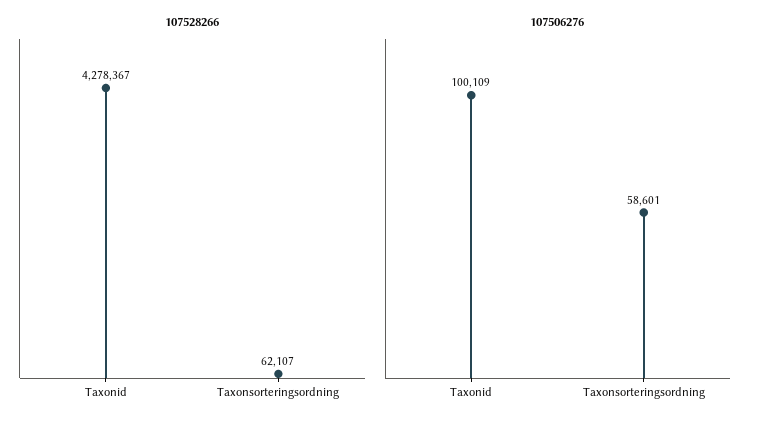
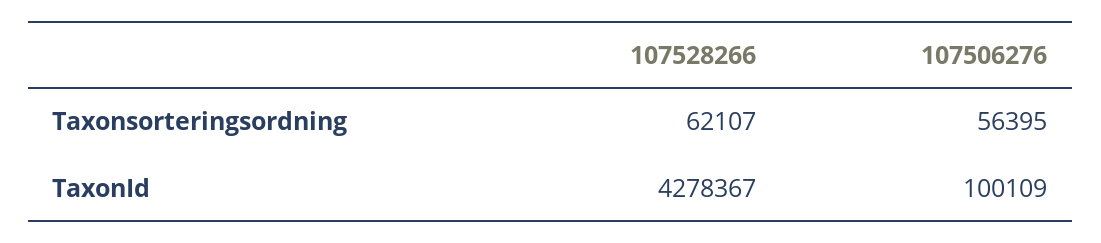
107506276, Taxonsorteringsordning: 58601 -> 56395

